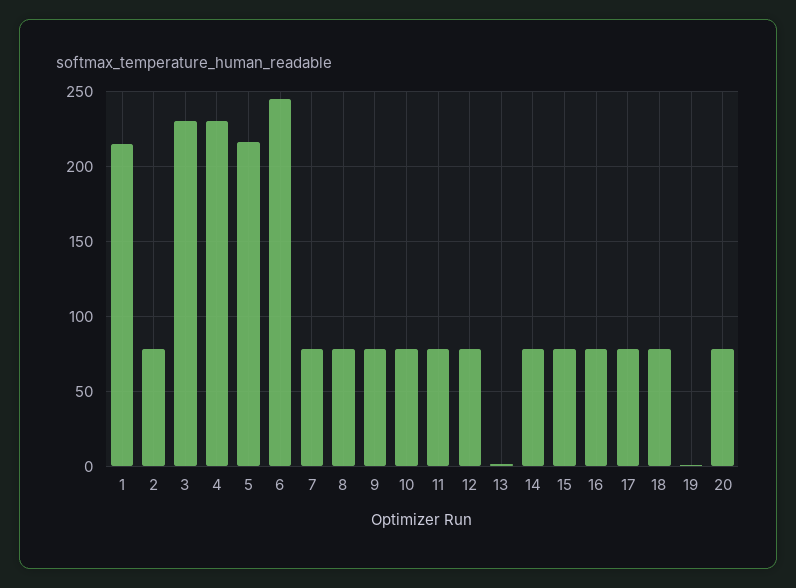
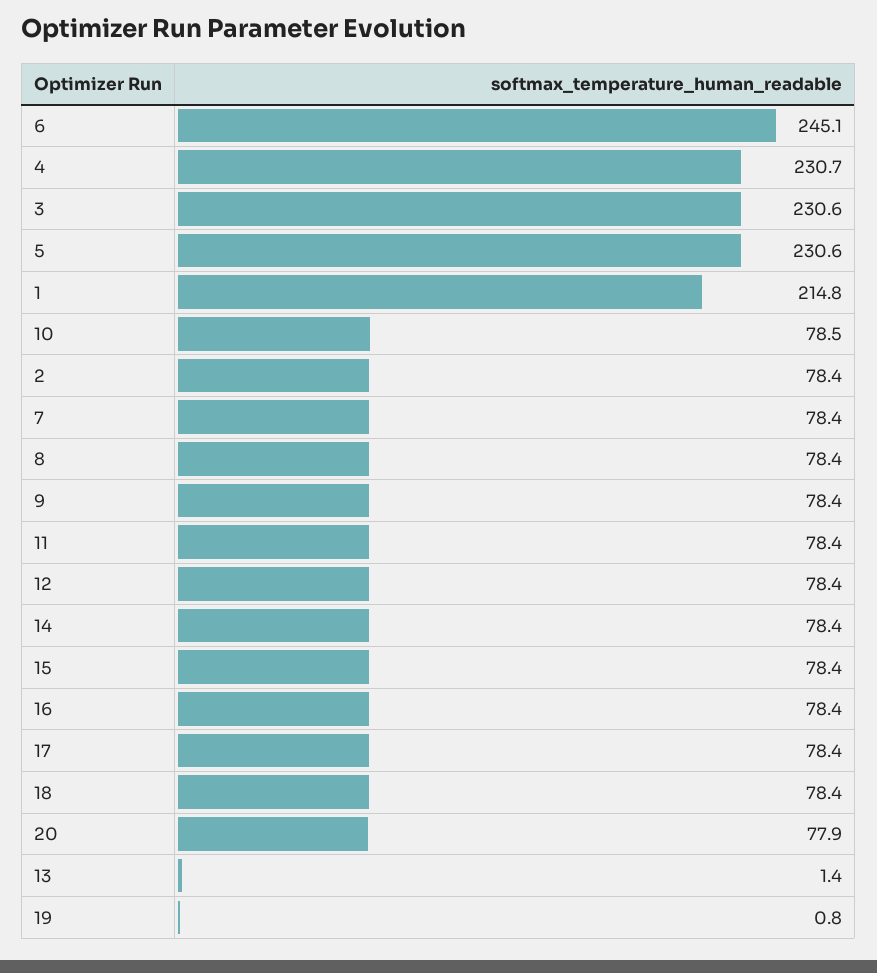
5: 215 -> 230.6

